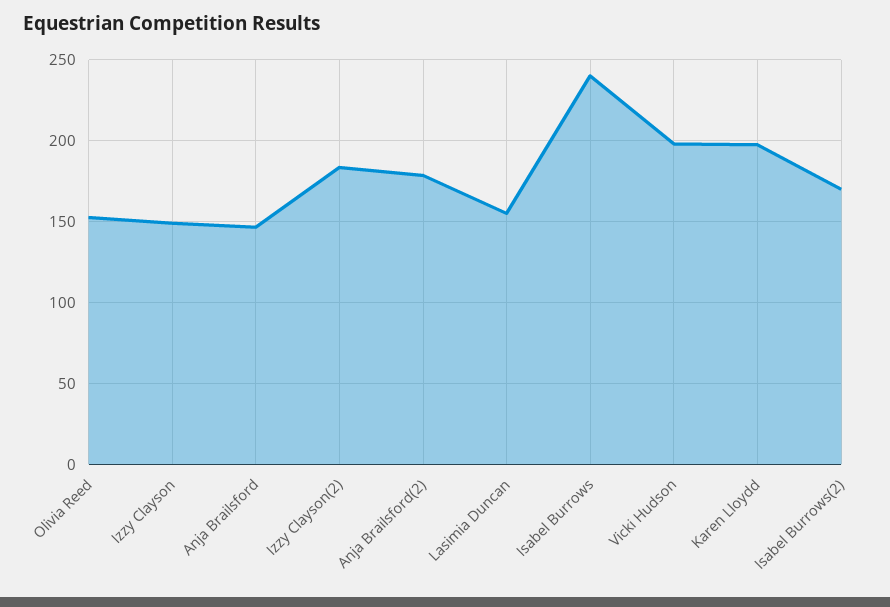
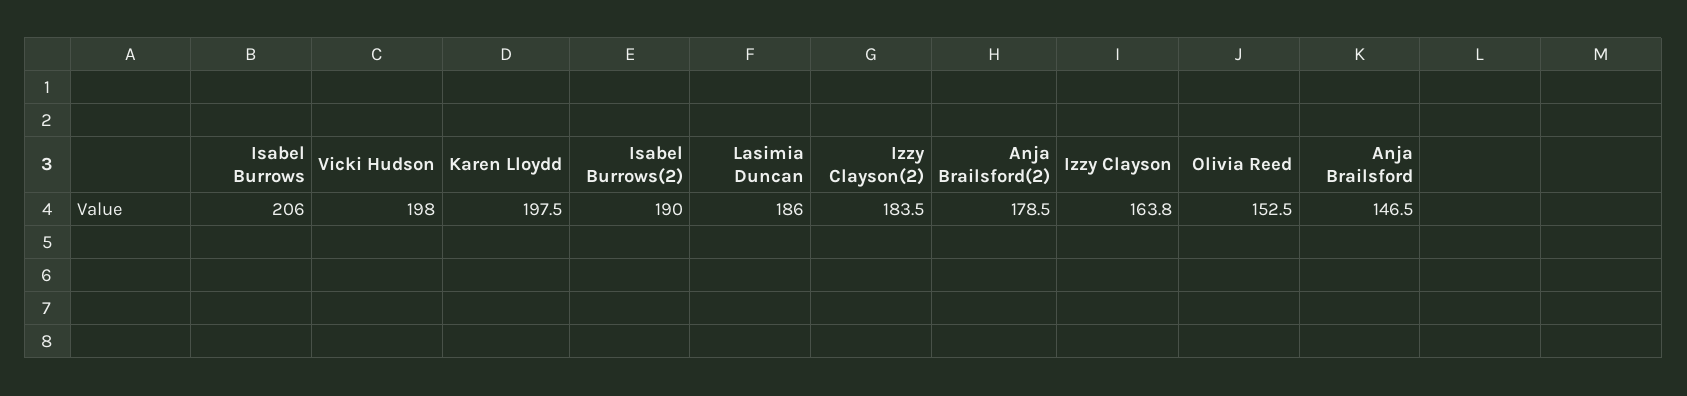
Izzy Clayson: 150 -> 163.8
Lasimia Duncan: 155 -> 186
Isabel Burrows: 240 -> 206
Isabel Burrows(2): 170 -> 190

